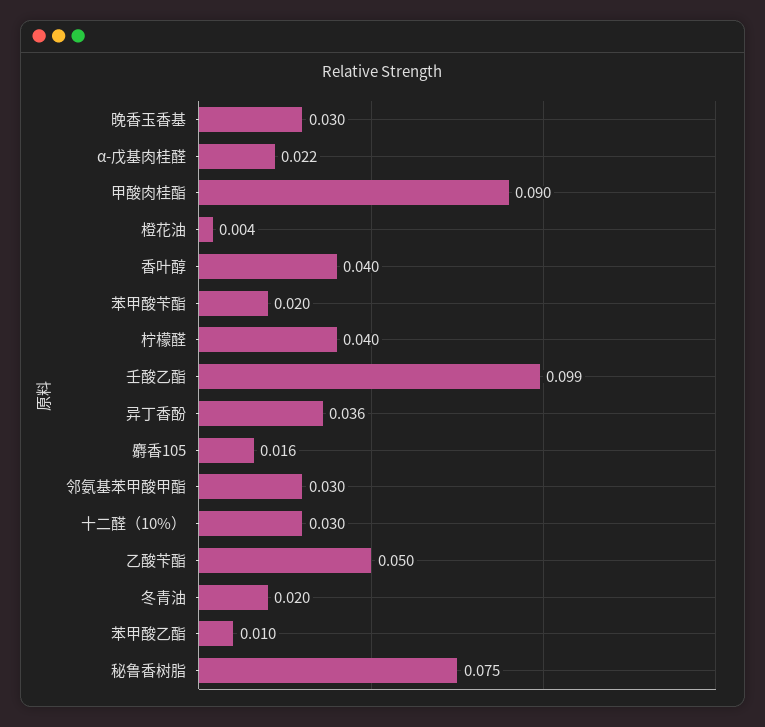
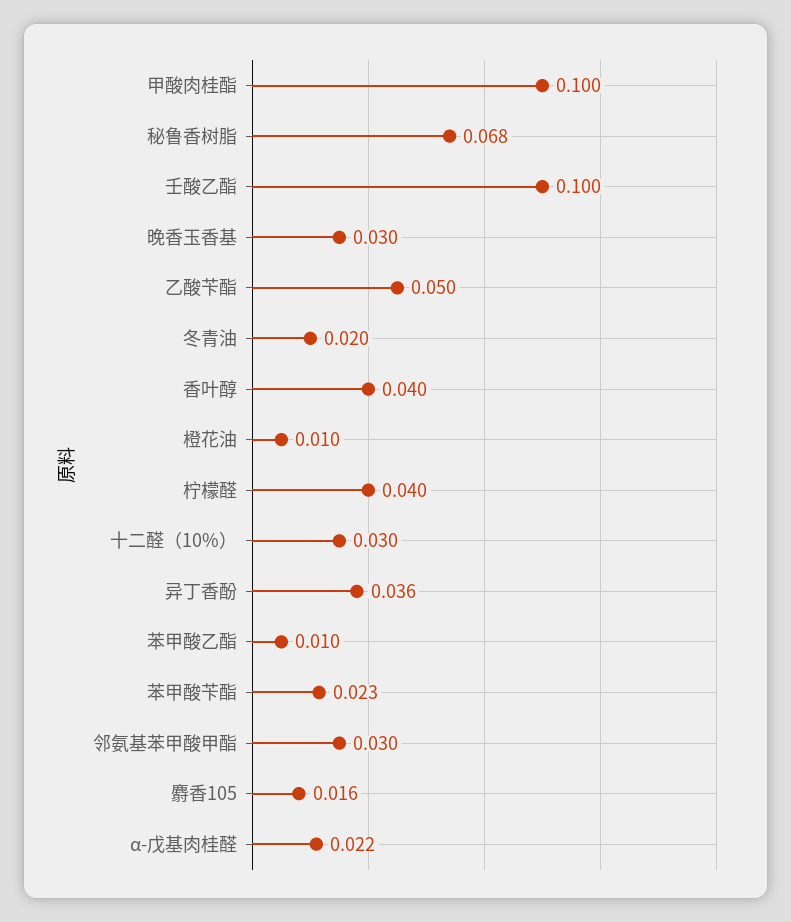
甲酸肉桂酯: 0.09 -> 0.1
橙花油: 0.004 -> 0.01
苯甲酸苄酯: 0.02 -> 0.023
壬酸乙酯: 0.099 -> 0.1
秘鲁香树脂: 0.075 -> 0.068

